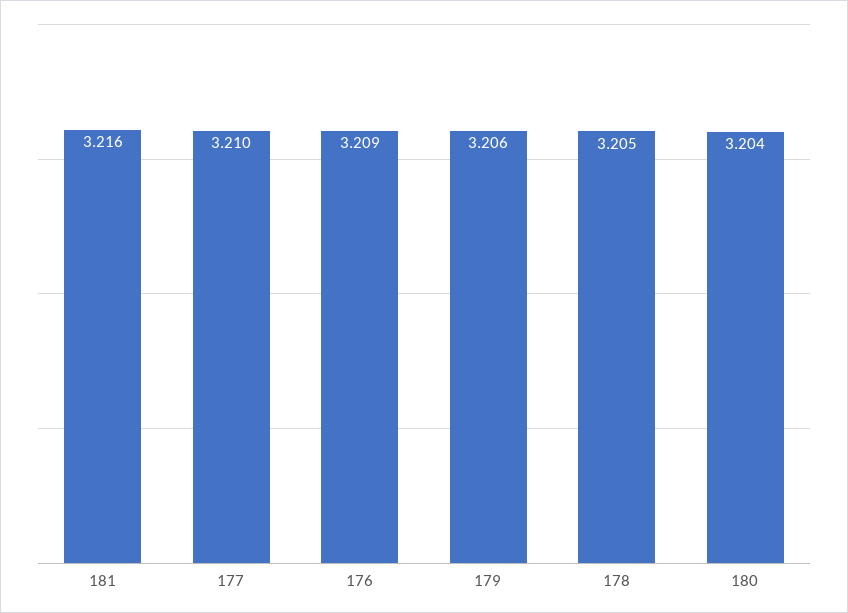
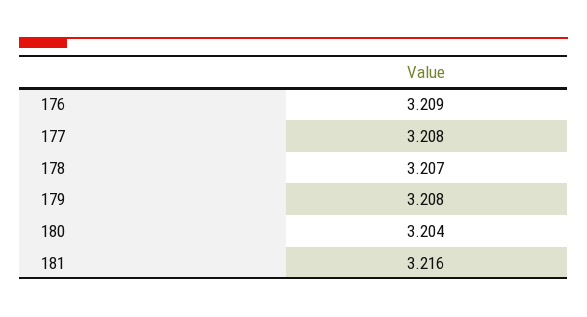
177: 3.21 -> 3.208
179: 3.206 -> 3.208
178: 3.205 -> 3.207

